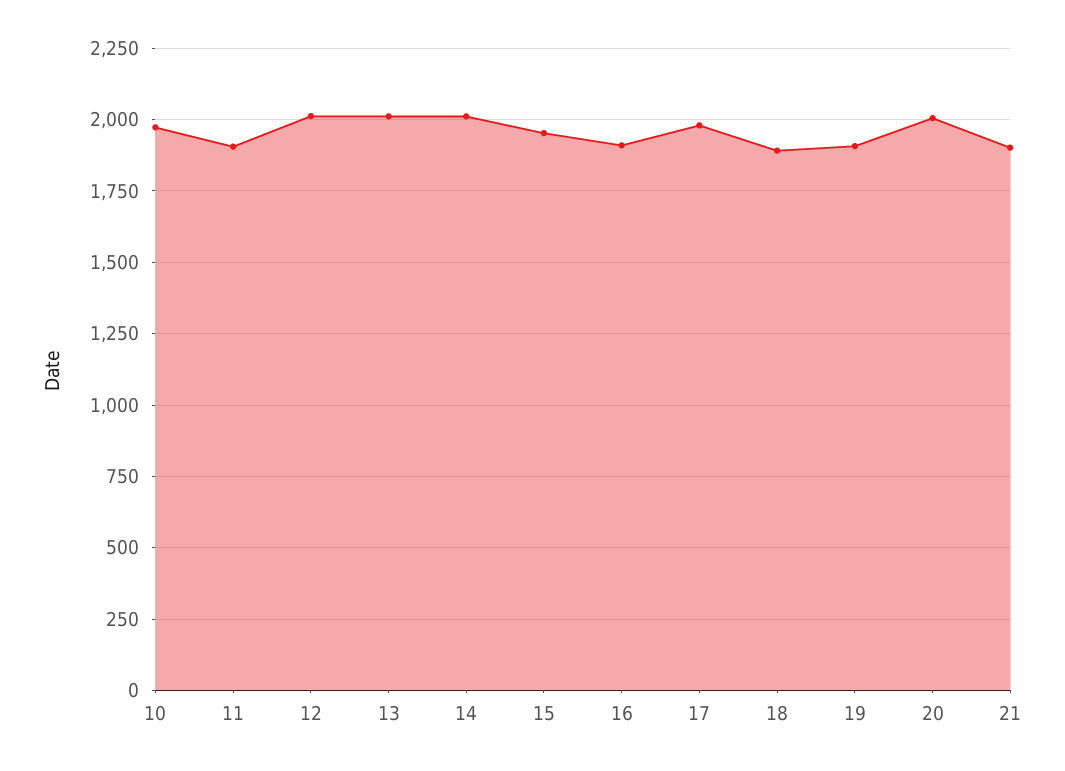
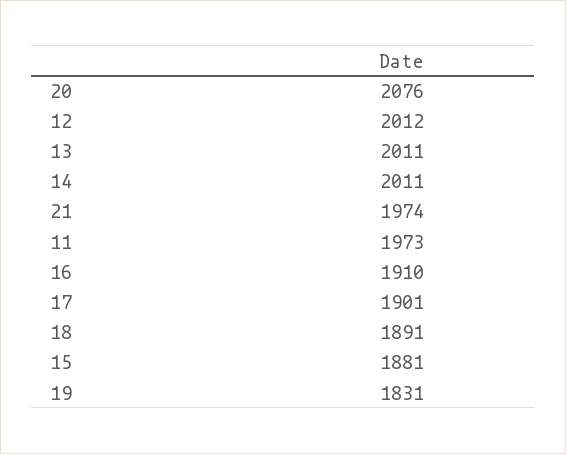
10: 1975 -> none
11: 1900 -> 1973
15: 1950 -> 1881
17: 1975 -> 1901
19: 1900 -> 1831
20: 2000 -> 2076
21: 1900 -> 1974

